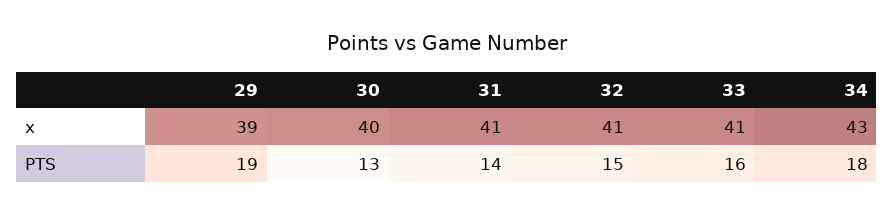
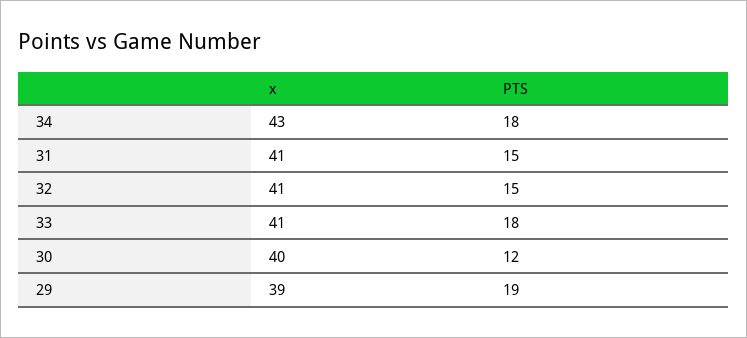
30, PTS: 13 -> 12
31, PTS: 14 -> 15
33, PTS: 16 -> 18

